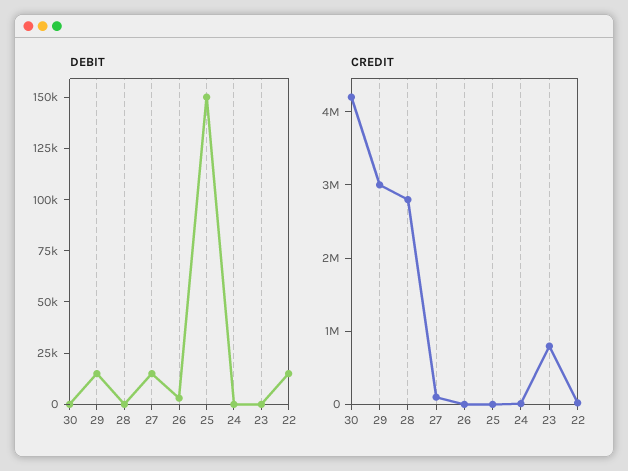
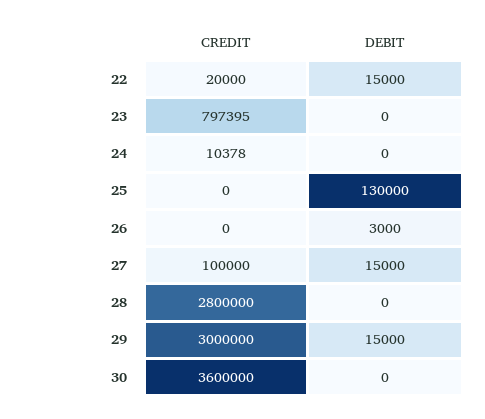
DEBIT, 25: 150000 -> 130000
CREDIT, 30: 4200000 -> 3600000

